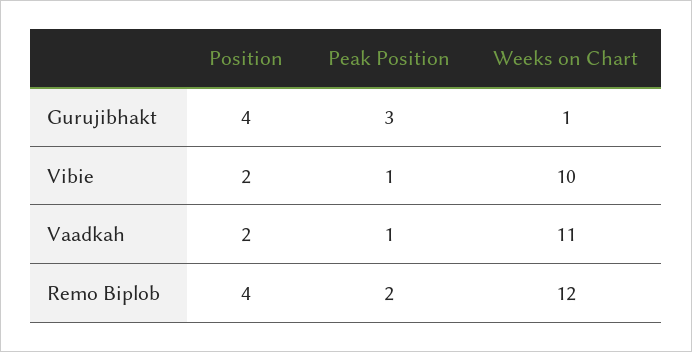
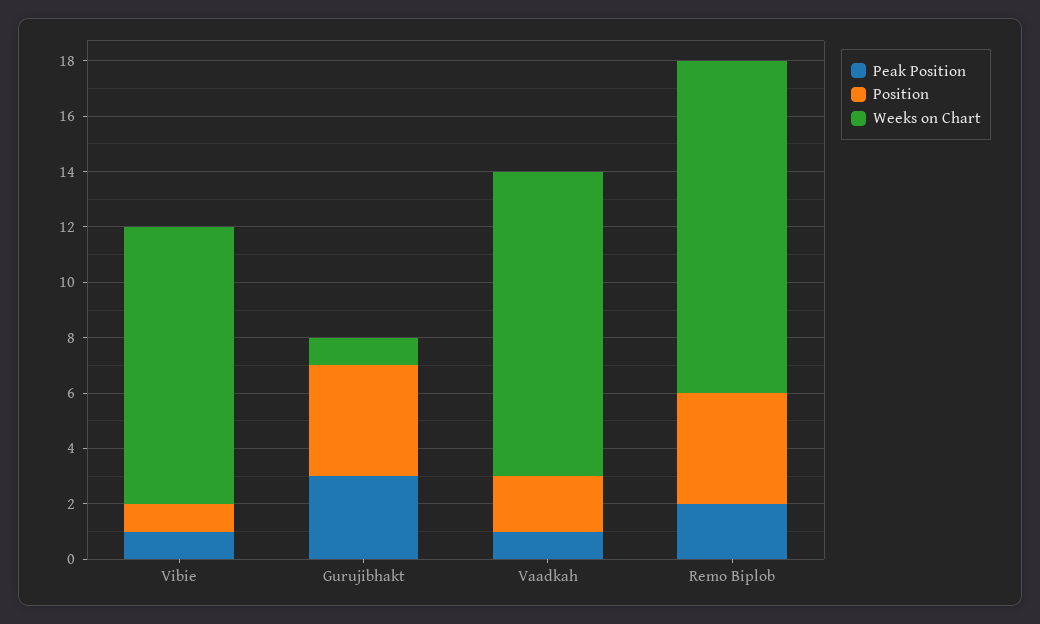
Position, Vibie: 2 -> 1

